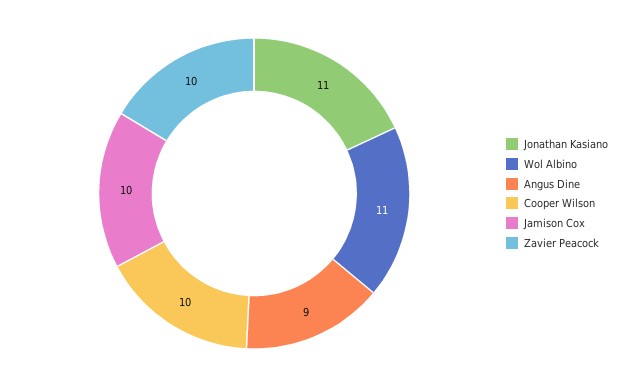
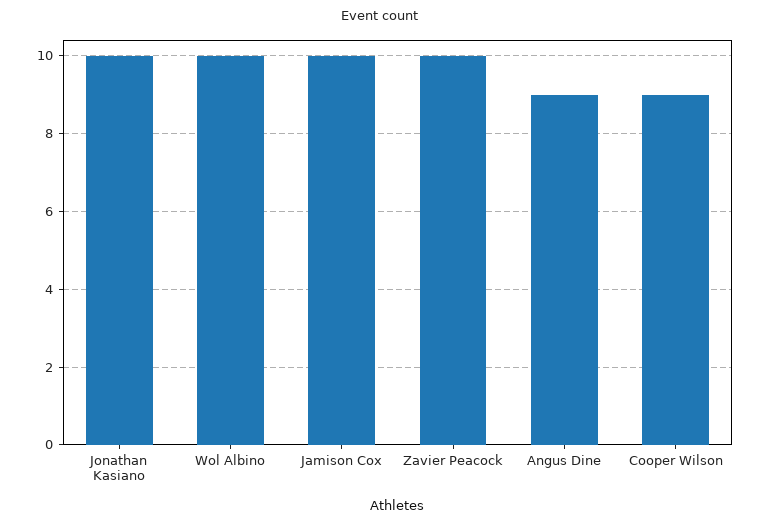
Jonathan Kasiano: 11 -> 10
Wol Albino: 11 -> 10
Cooper Wilson: 10 -> 9

